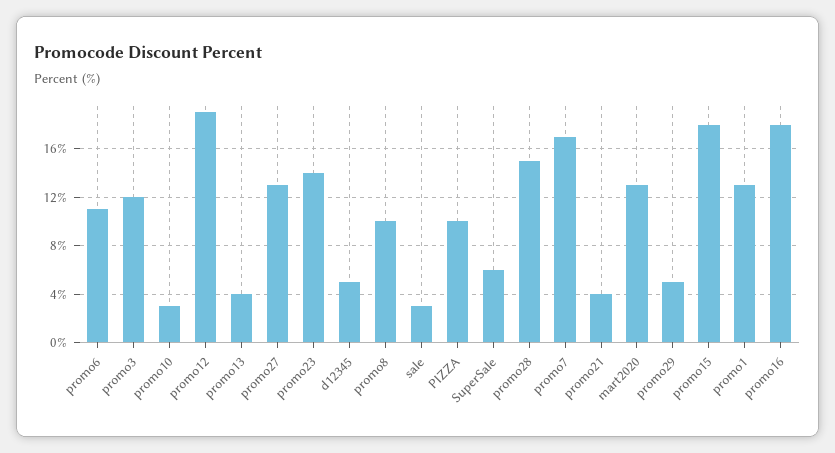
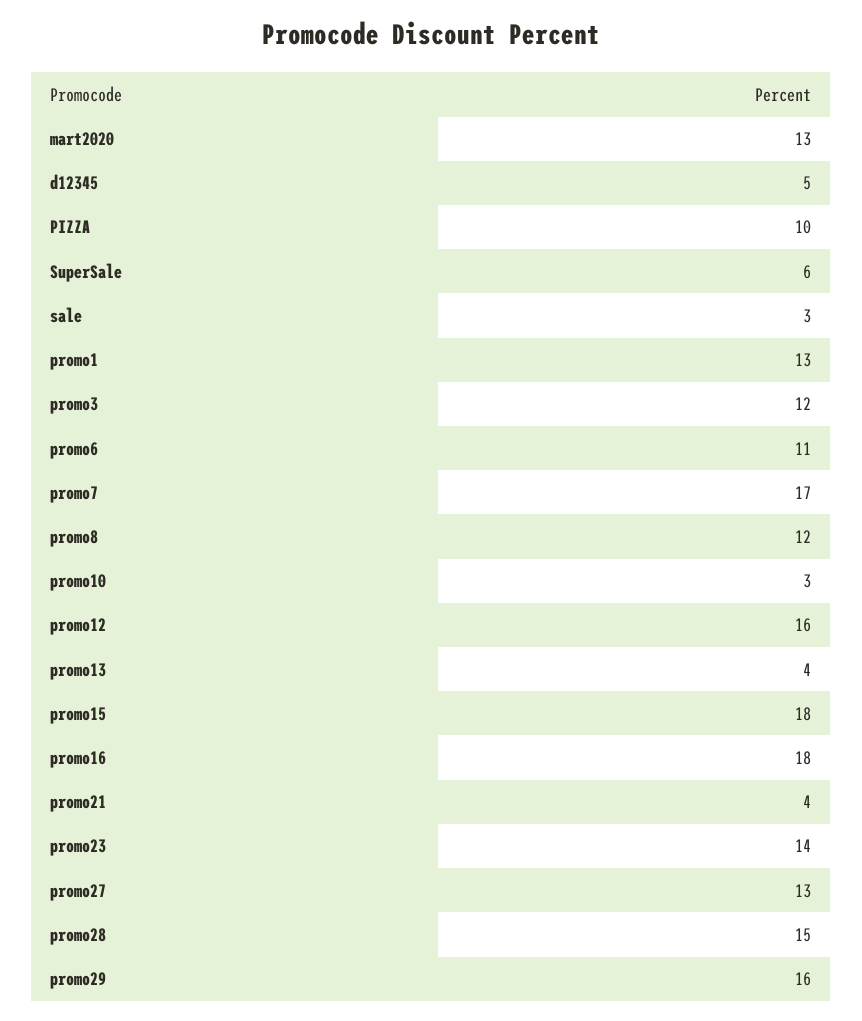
promo12: 19 -> 16
promo8: 10 -> 12
promo29: 5 -> 16

